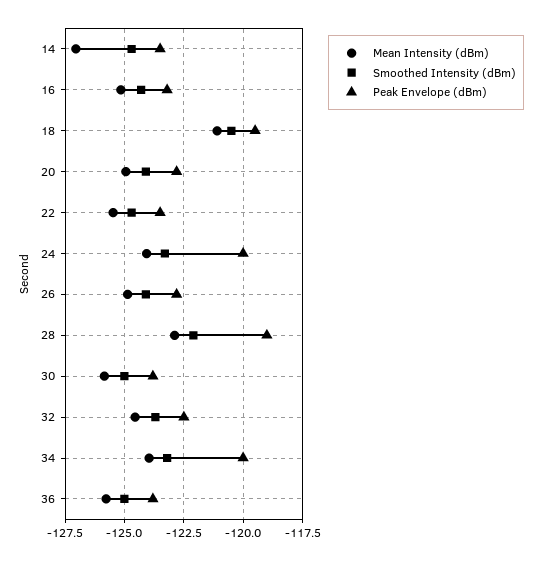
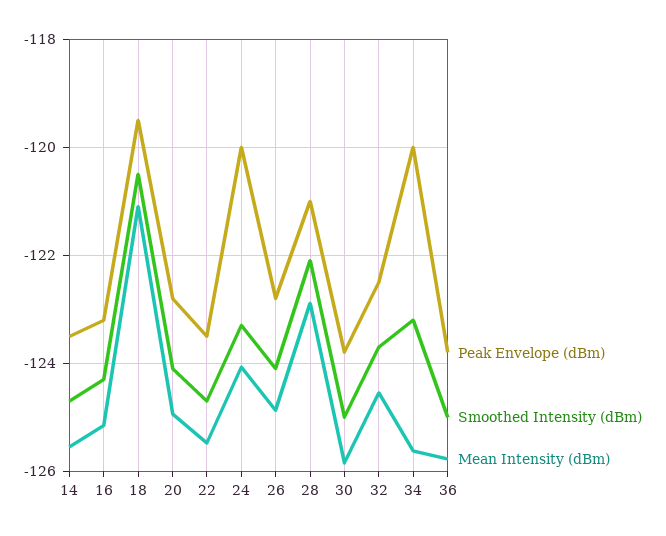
Mean Intensity (dBm), 14: -127 -> -125.6
Peak Envelope (dBm), 28: -119 -> -121
Mean Intensity (dBm), 34: -124 -> -125.6

